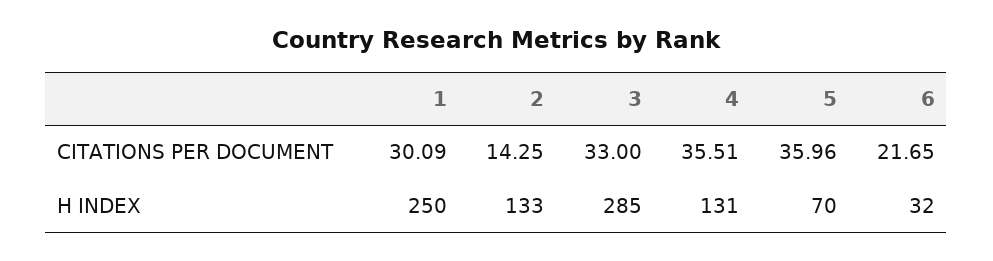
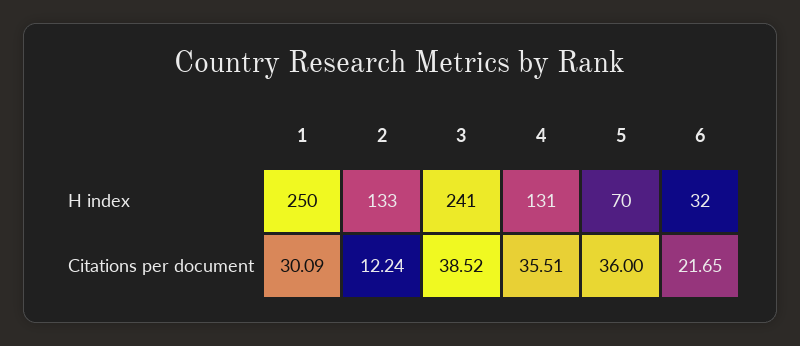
2, CITATIONS PER DOCUMENT: 14.25 -> 12.24
3, CITATIONS PER DOCUMENT: 33 -> 38.52
5, CITATIONS PER DOCUMENT: 35.96 -> 36
3, H INDEX: 285 -> 241

